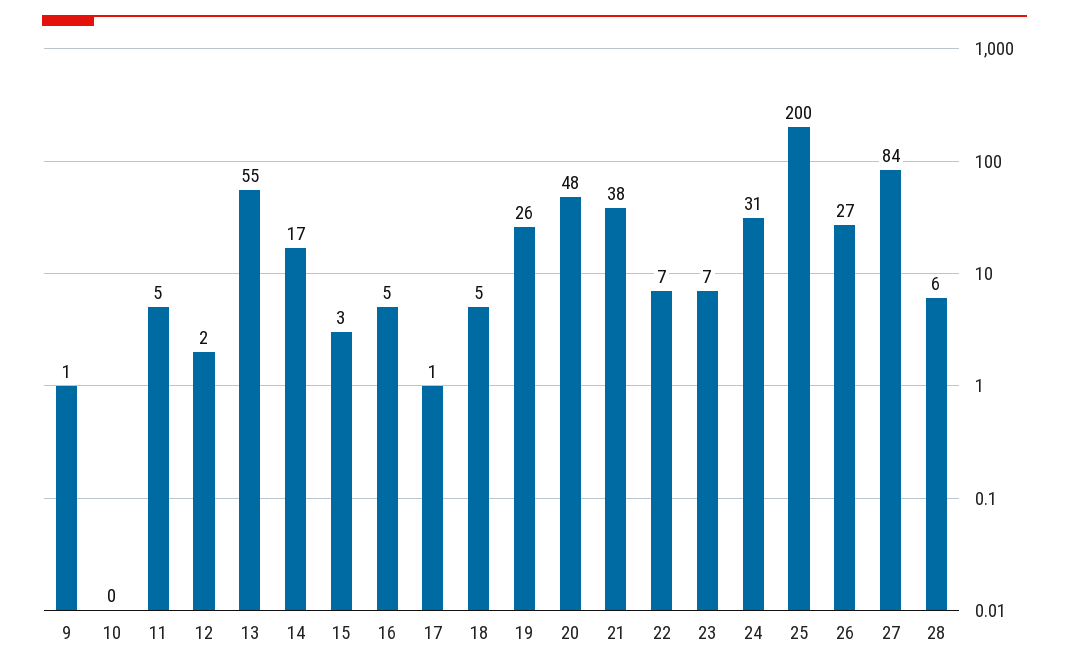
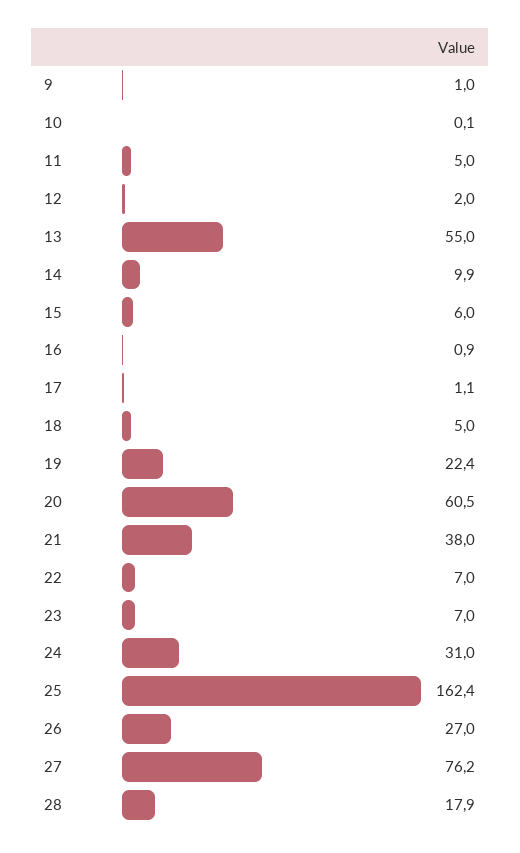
14: 17 -> 9.9
15: 3 -> 6
16: 5 -> 0.9
19: 26 -> 22.4
20: 48 -> 60.5
25: 200 -> 162.4
27: 84 -> 76.2
28: 6 -> 17.9

